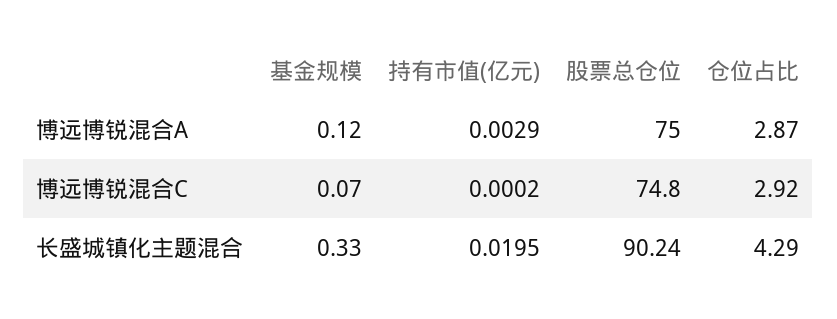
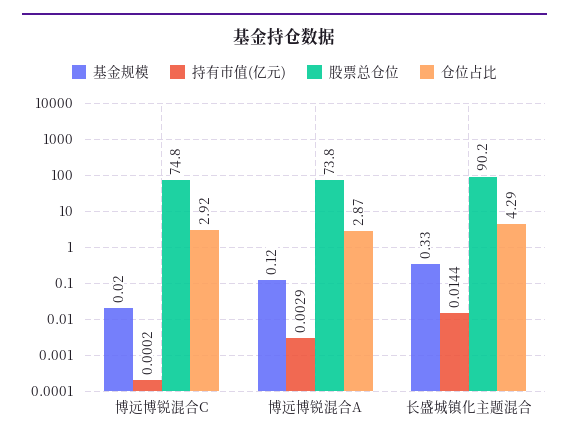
股票总仓位, 博远博锐混合A: 75 -> 73.8
基金规模, 博远博锐混合C: 0.07 -> 0.02
持有市值(亿元), 长盛城镇化主题混合: 0.0195 -> 0.0144

